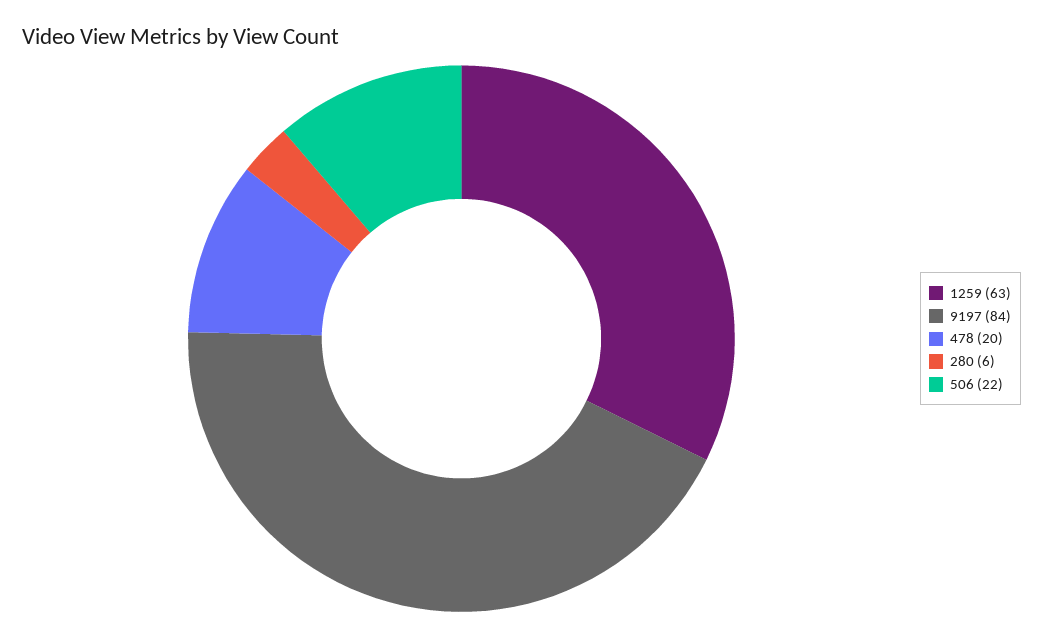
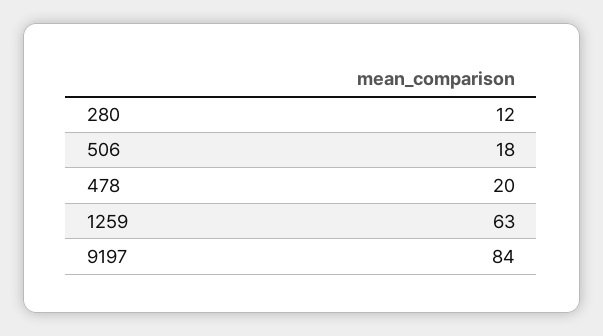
280: 6 -> 12
506: 22 -> 18

